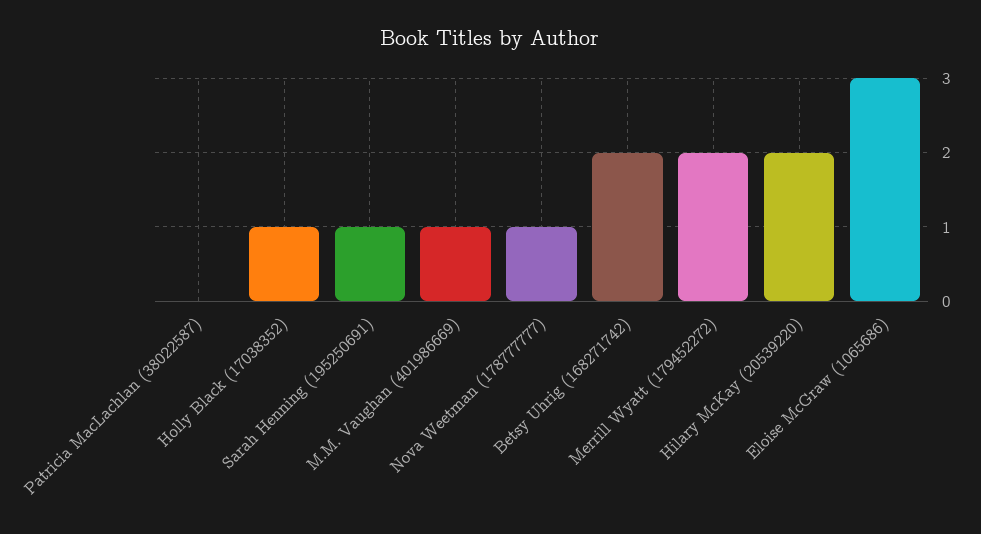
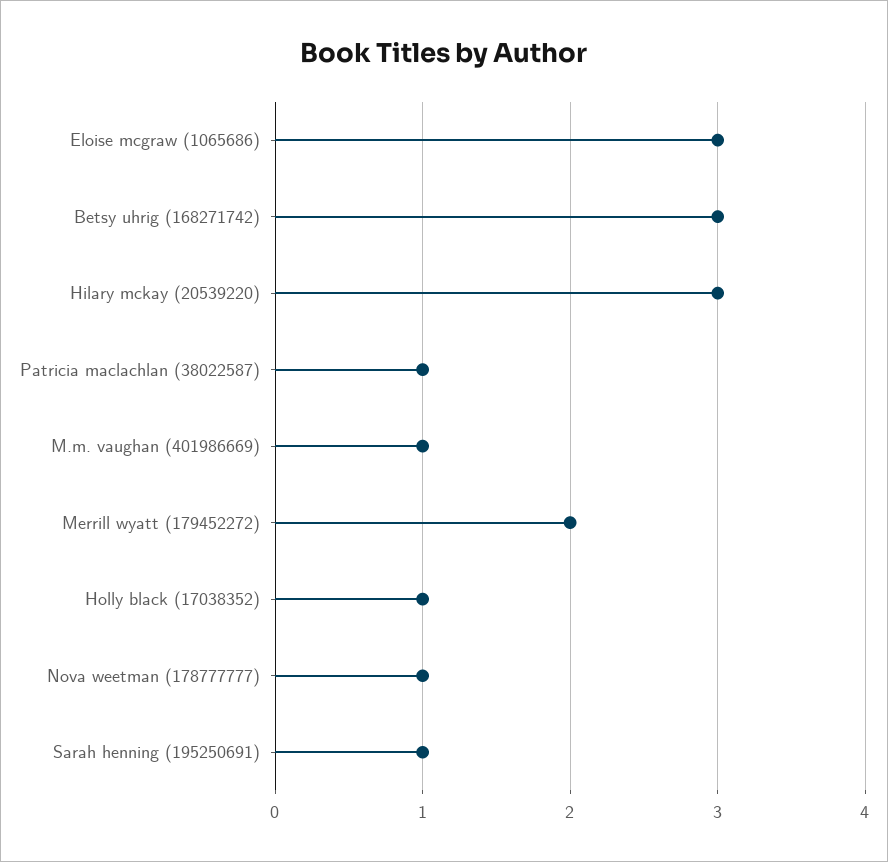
Patricia MacLachlan (38022587): 0 -> 1
Betsy Uhrig (168271742): 2 -> 3
Hilary McKay (20539220): 2 -> 3

